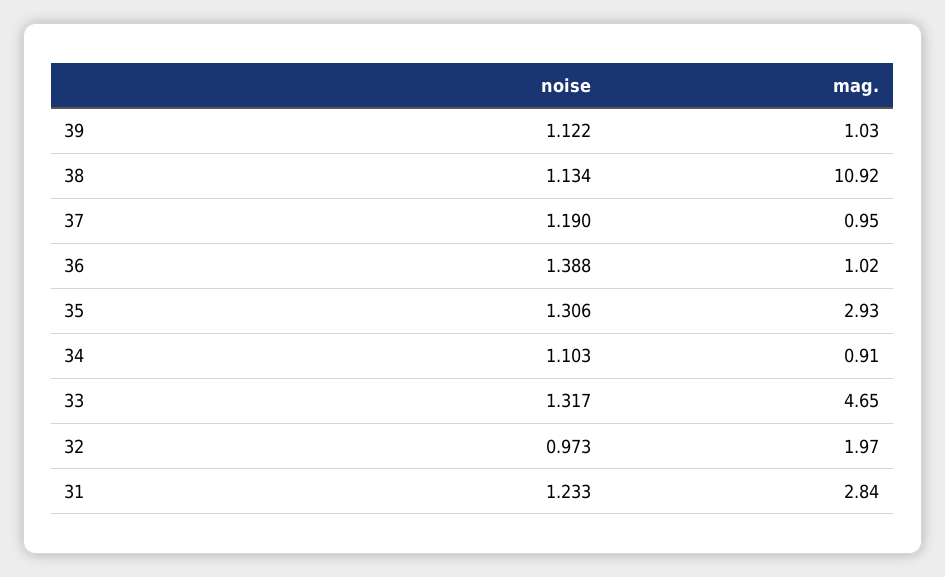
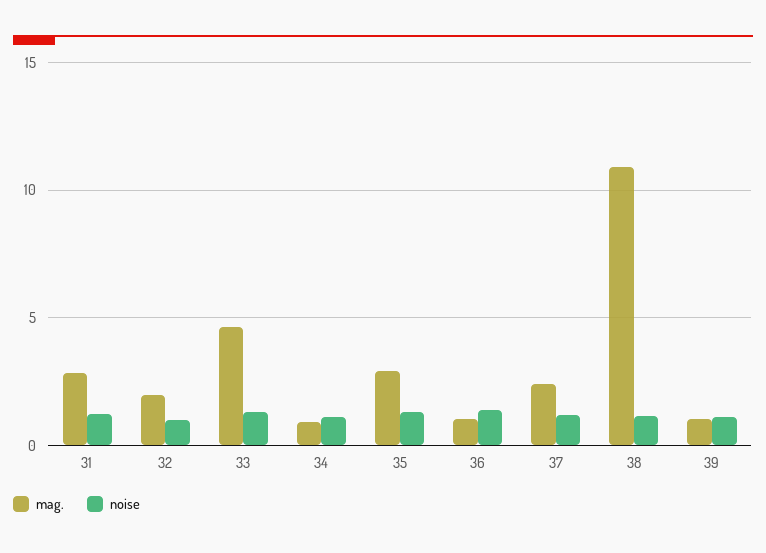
mag., 37: 0.95 -> 2.5

